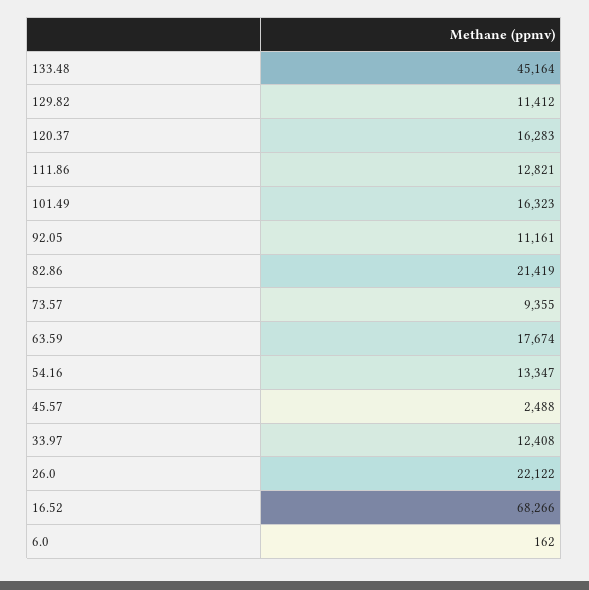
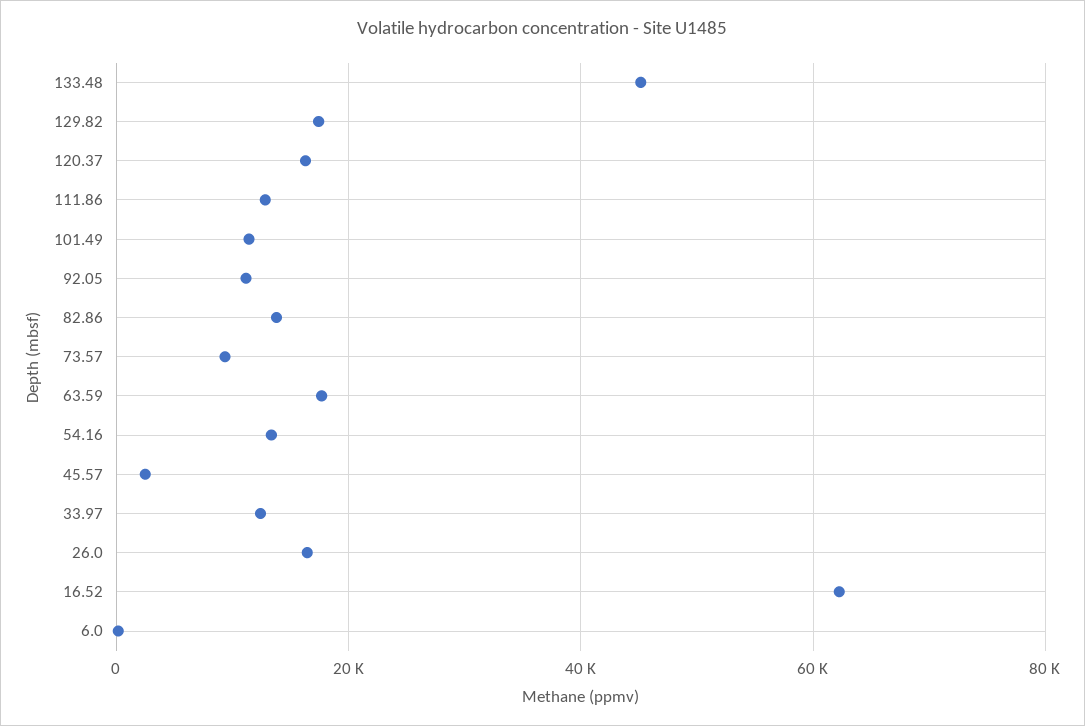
129.82: 11412 -> 18000
101.49: 16323 -> 12000
82.86: 21419 -> 14000
26.0: 22122 -> 16000
16.52: 68266 -> 62000

